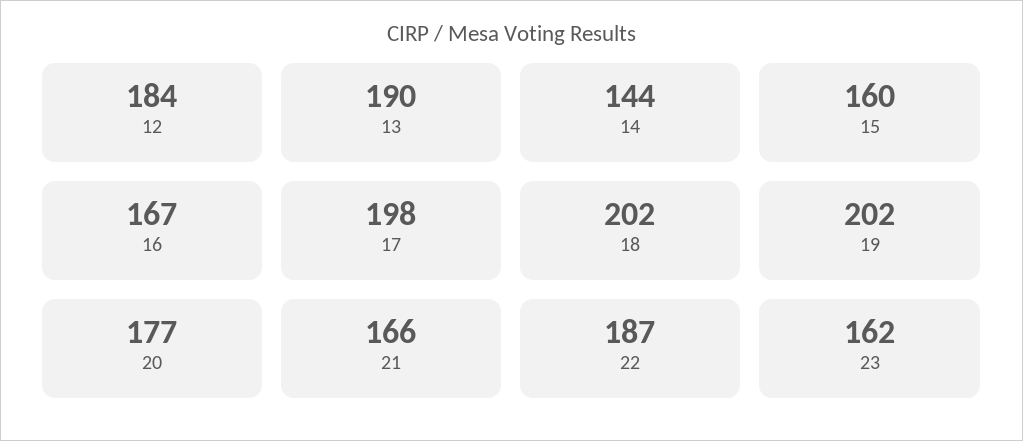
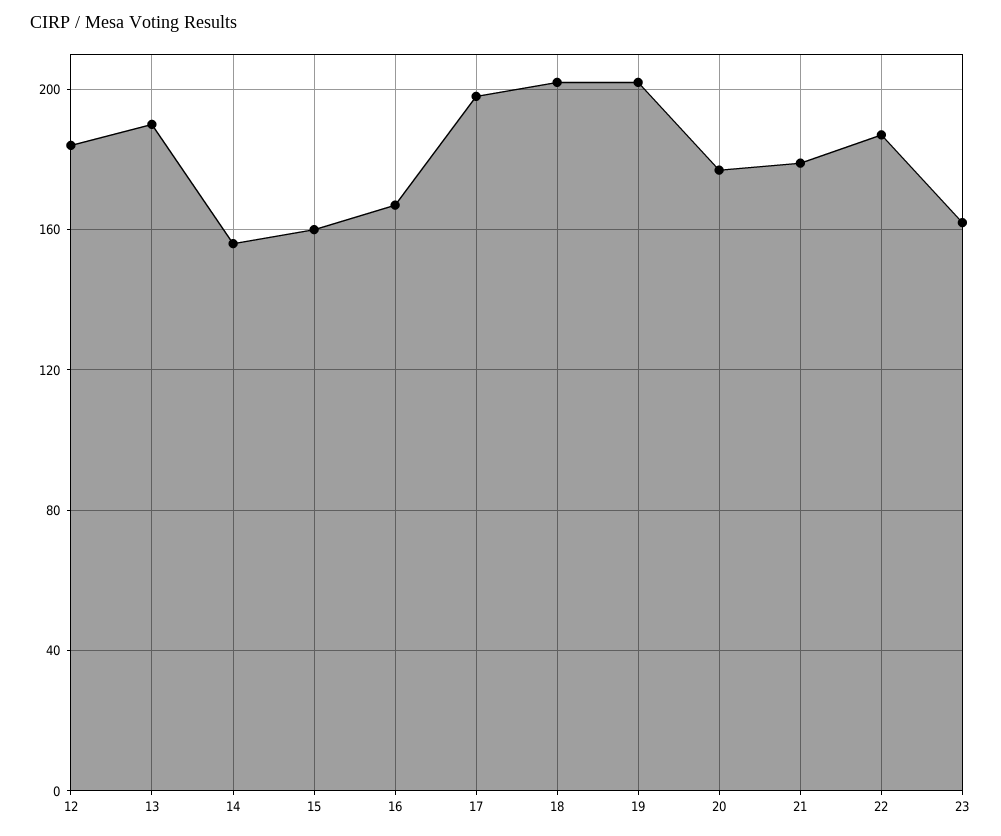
14: 144 -> 155
21: 166 -> 180

